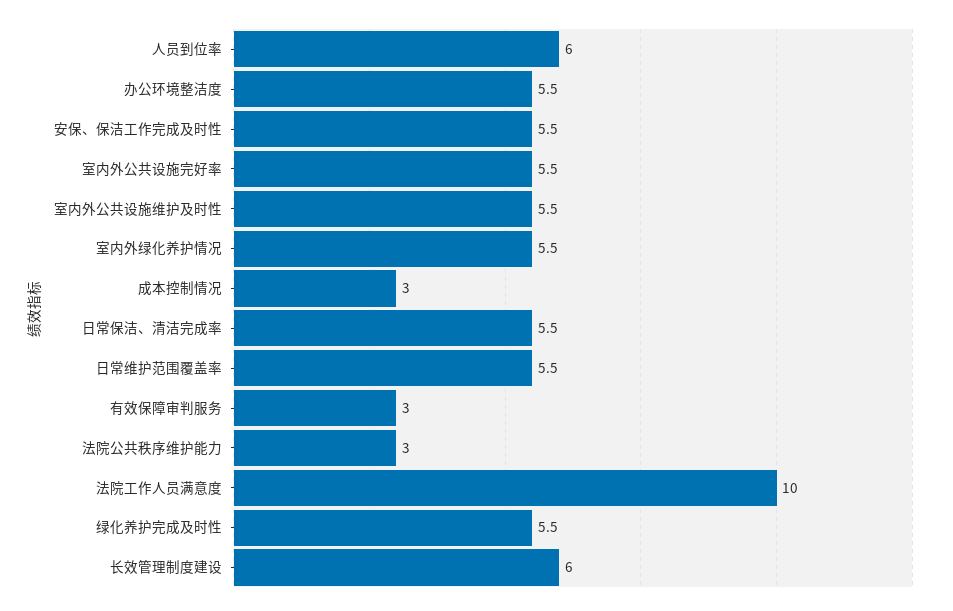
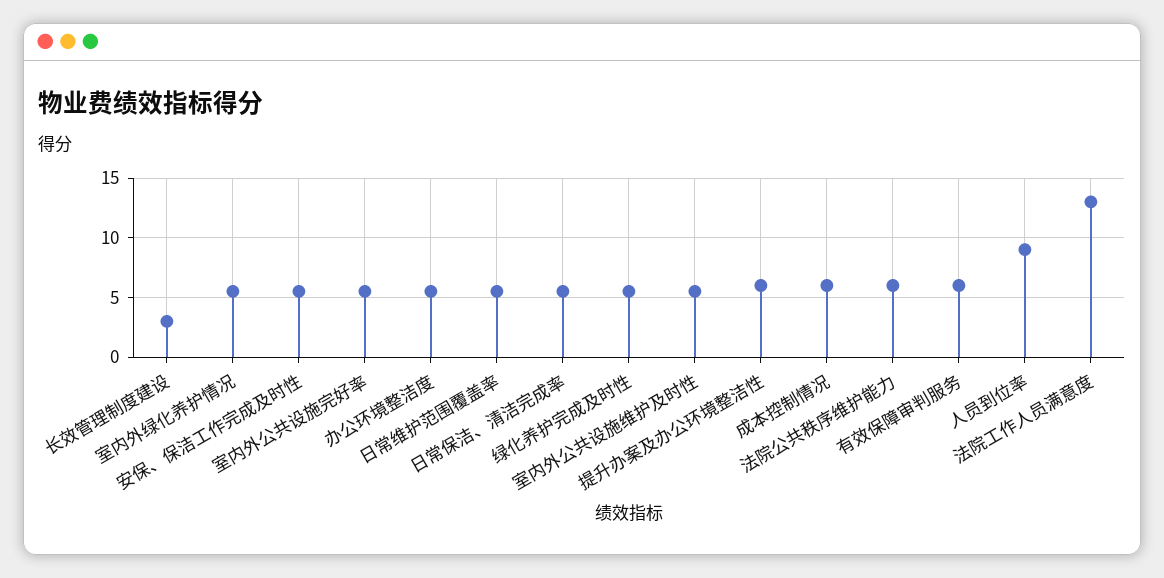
人员到位率: 6 -> 9
成本控制情况: 3 -> 6
有效保障审判服务: 3 -> 6
法院公共秩序维护能力: 3 -> 6
法院工作人员满意度: 10 -> 13
长效管理制度建设: 6 -> 3
提升办案及办公环境整洁性: none -> 6

